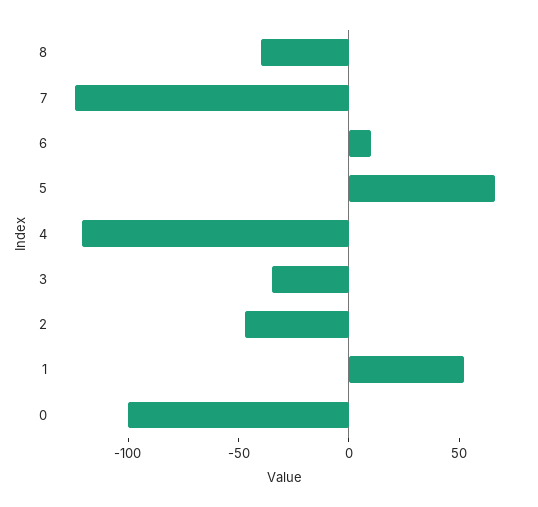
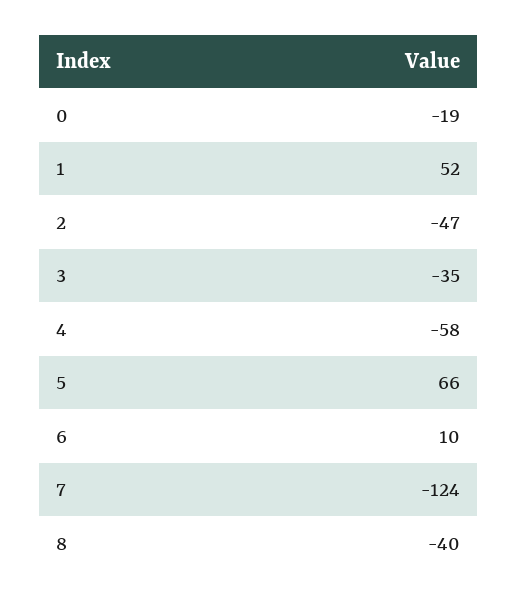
4: -120 -> -58
0: -100 -> -19

